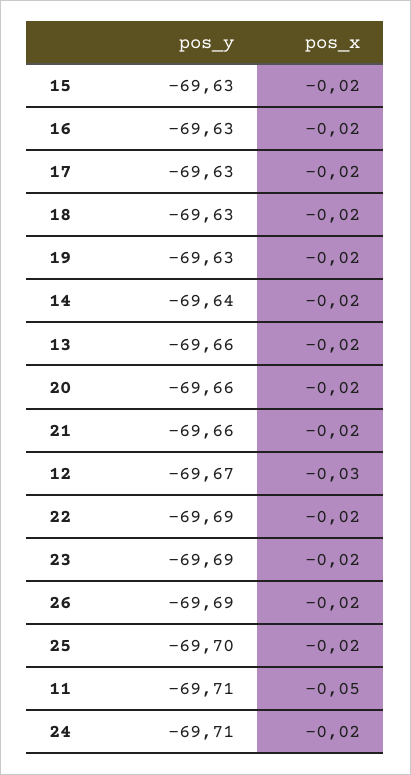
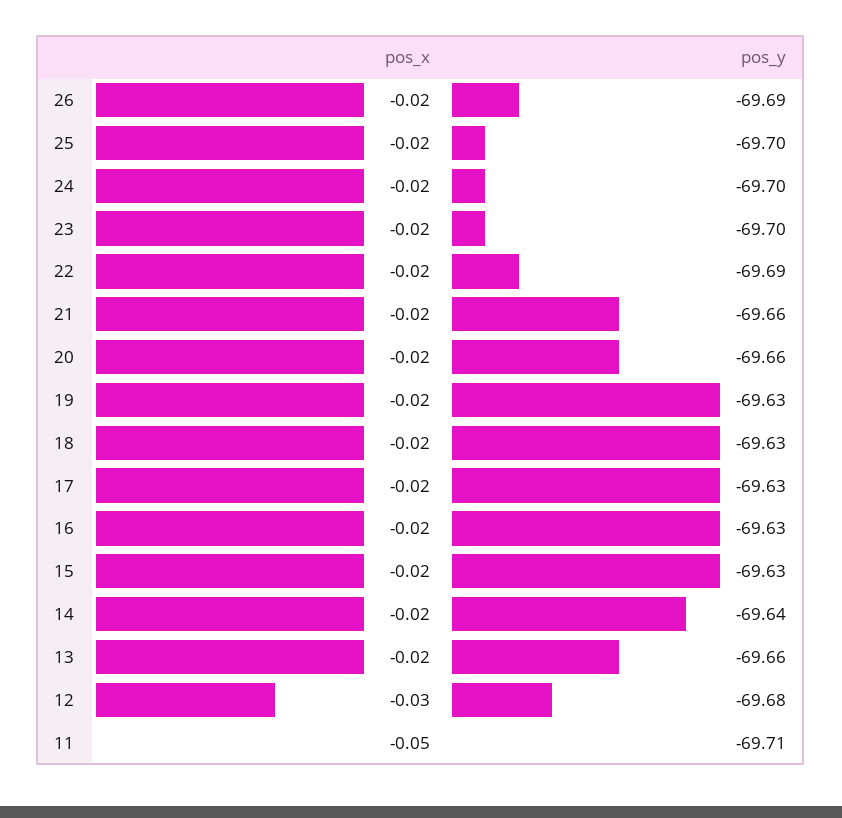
pos_y, 12: -69.67 -> -69.68
pos_y, 23: -69.69 -> -69.7
pos_y, 24: -69.71 -> -69.7

